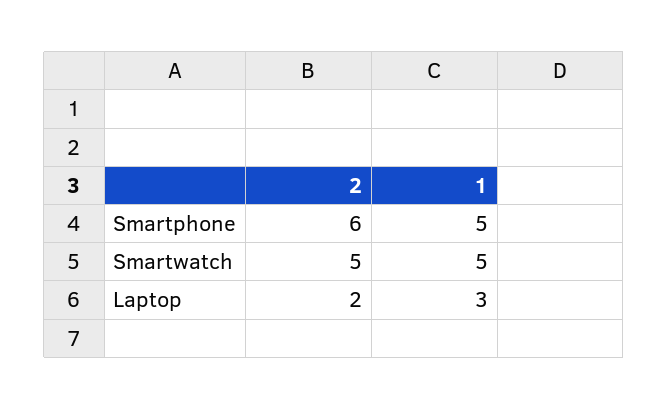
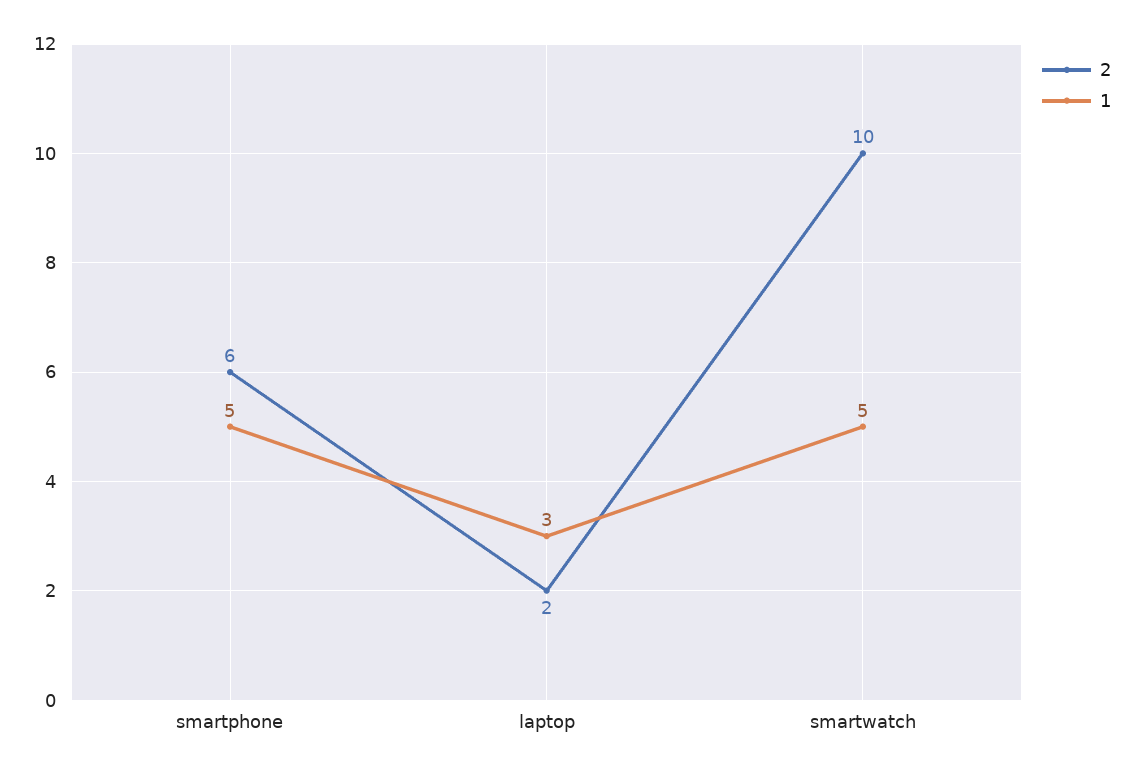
2, Smartwatch: 5 -> 10

